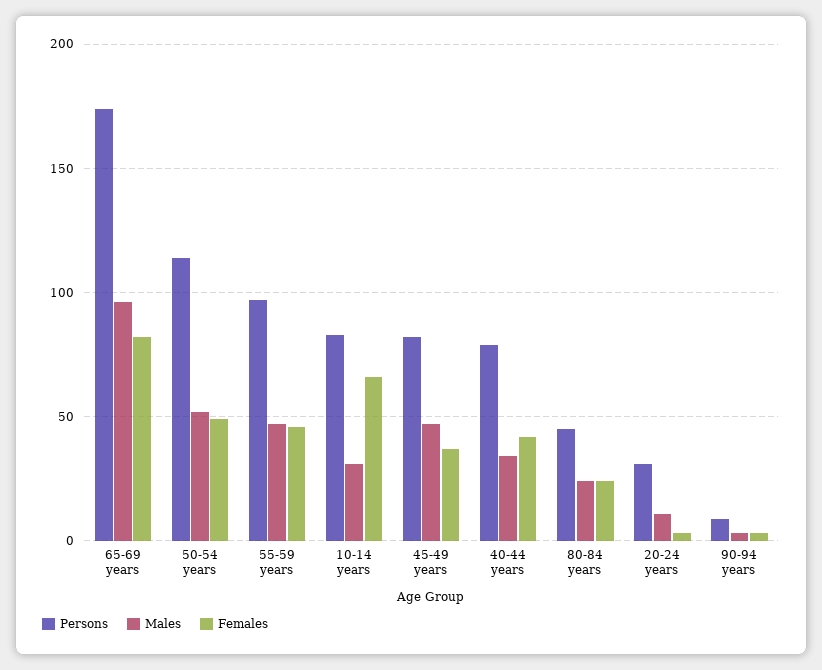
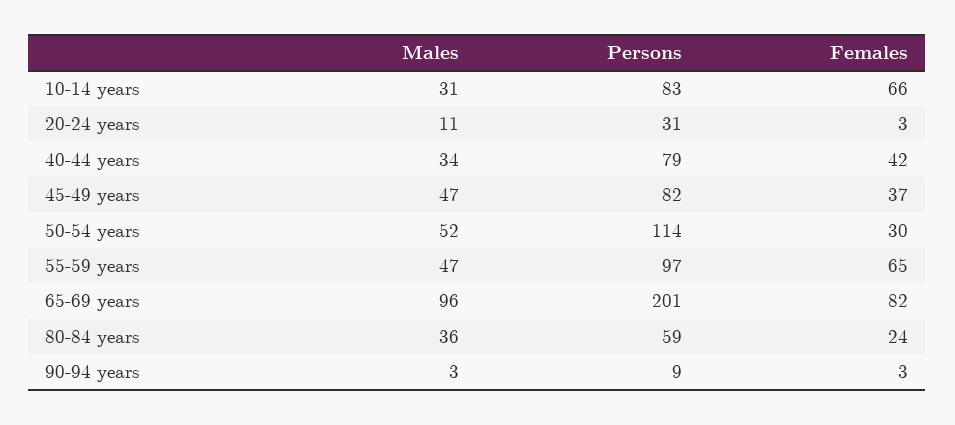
Persons, 65-69 years: 175 -> 201
Females, 50-54 years: 50 -> 30
Females, 55-59 years: 45 -> 65
Persons, 80-84 years: 45 -> 59
Males, 80-84 years: 25 -> 36

